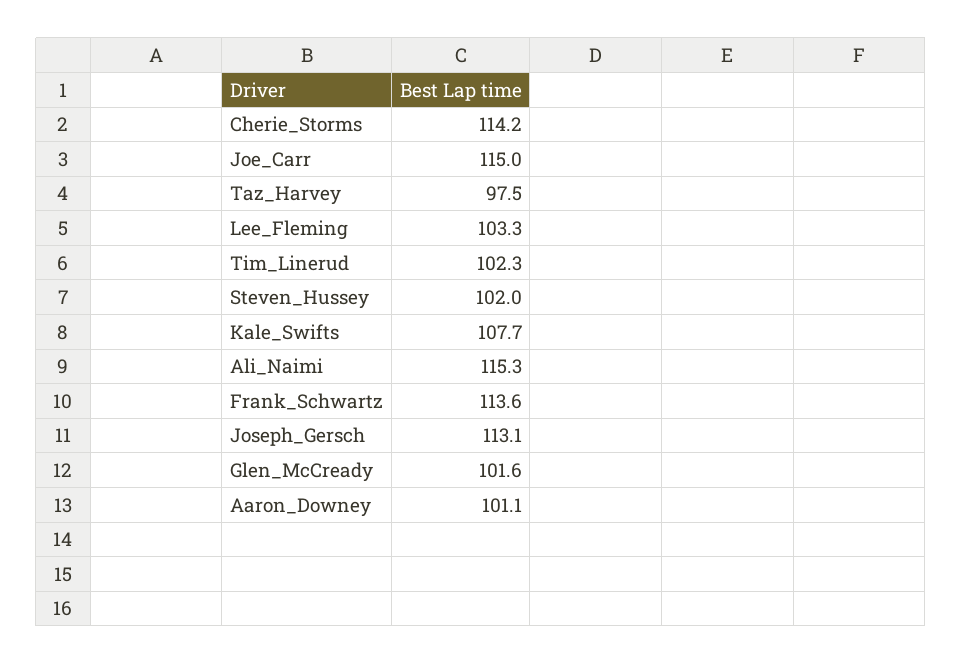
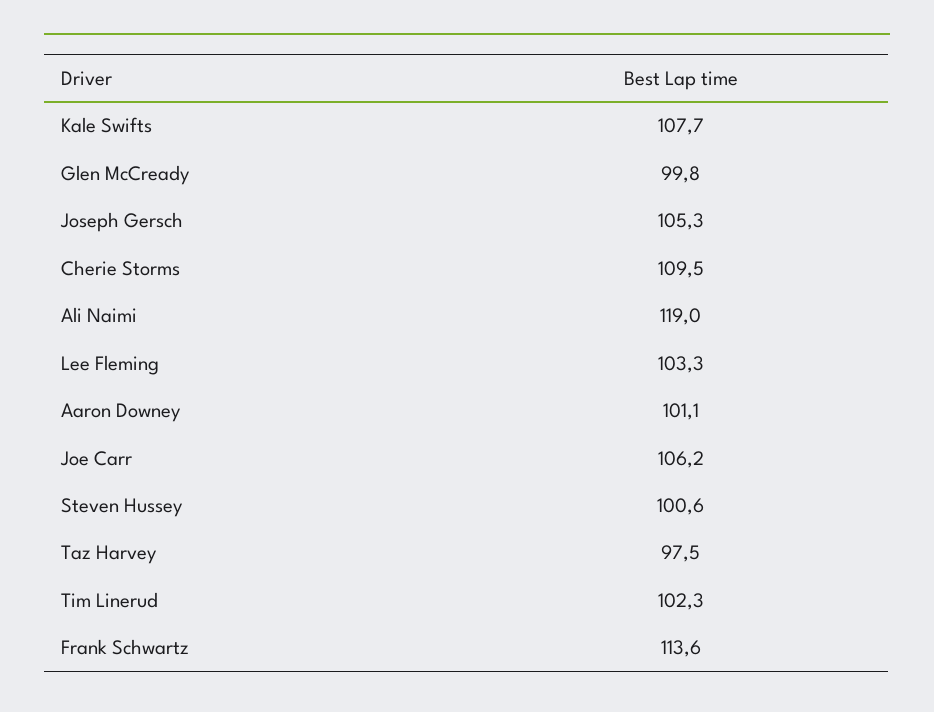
Cherie_Storms: 114.2 -> 109.5
Joe_Carr: 115 -> 106.2
Steven_Hussey: 102 -> 100.6
Ali_Naimi: 115.3 -> 119
Joseph_Gersch: 113.1 -> 105.3
Glen_McCready: 101.6 -> 99.8

